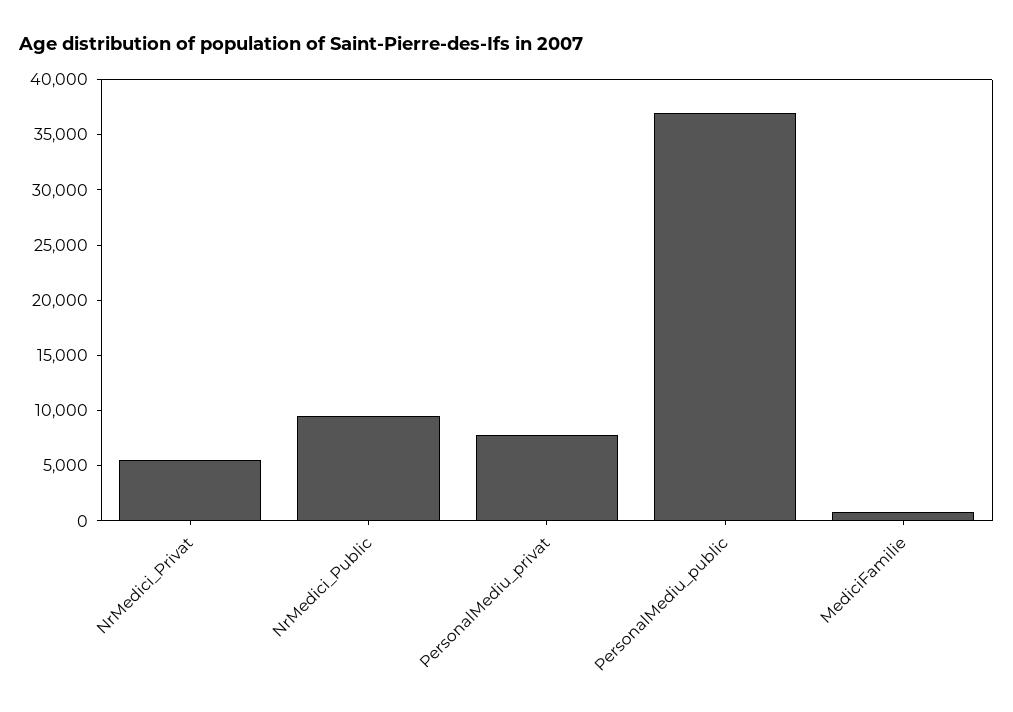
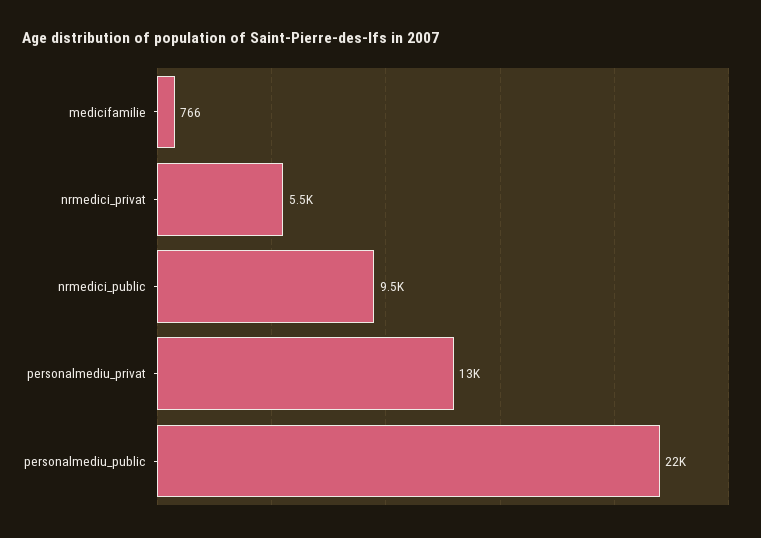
PersonalMediu_privat: 8000 -> 13000
PersonalMediu_public: 37000 -> 22000

